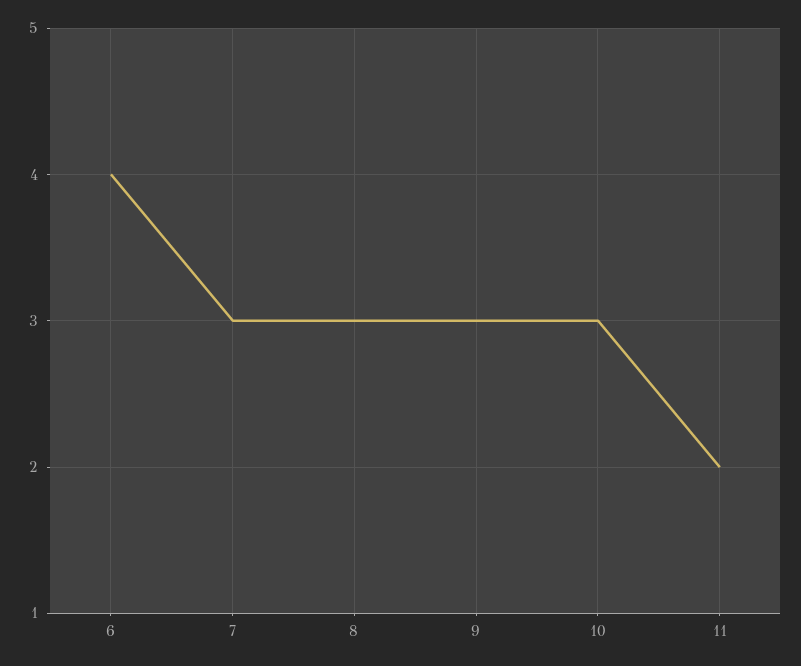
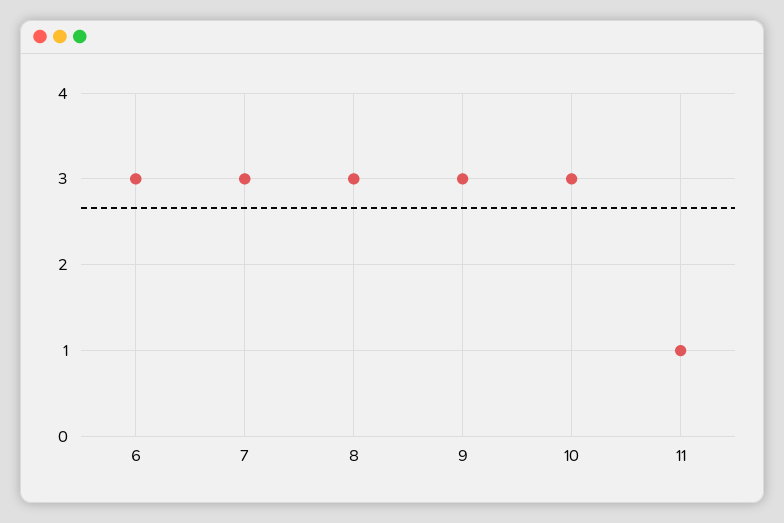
6: 4 -> 3
11: 2 -> 1

